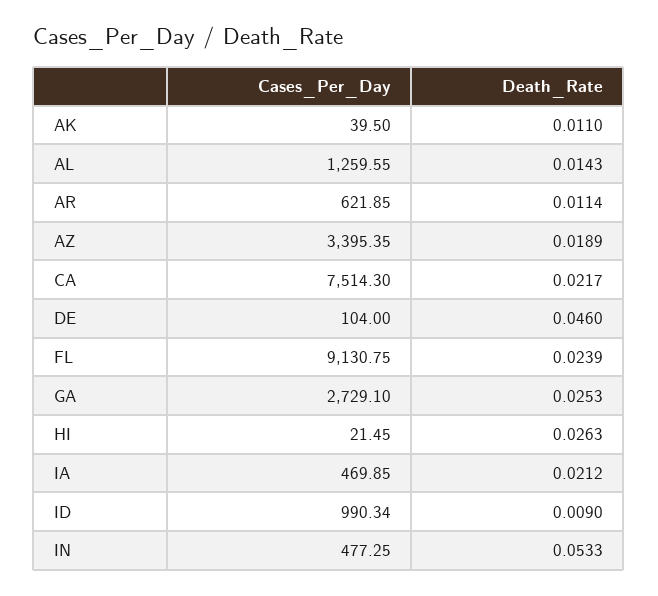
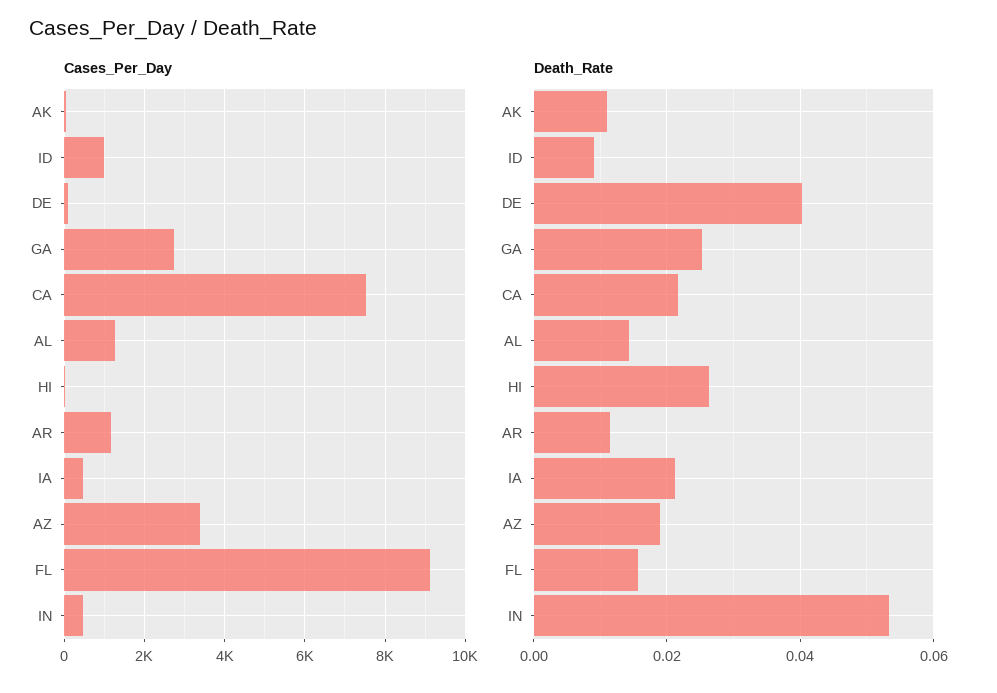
Cases_Per_Day, AR: 621.85 -> 1200
Death_Rate, DE: 0.046 -> 0.04
Death_Rate, FL: 0.0239 -> 0.016

